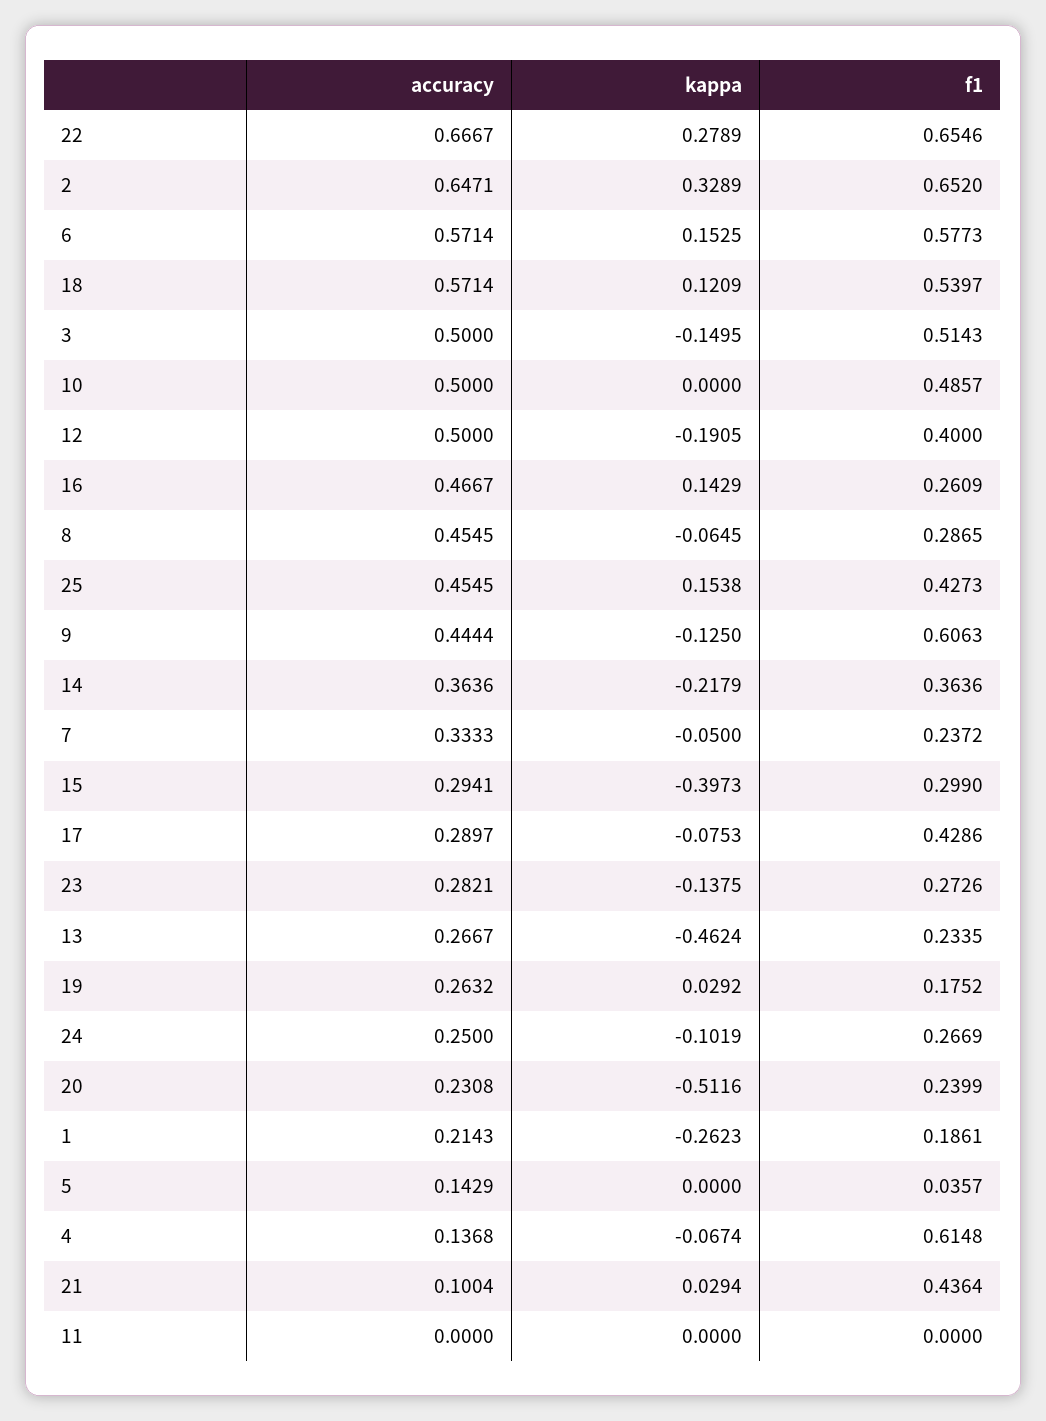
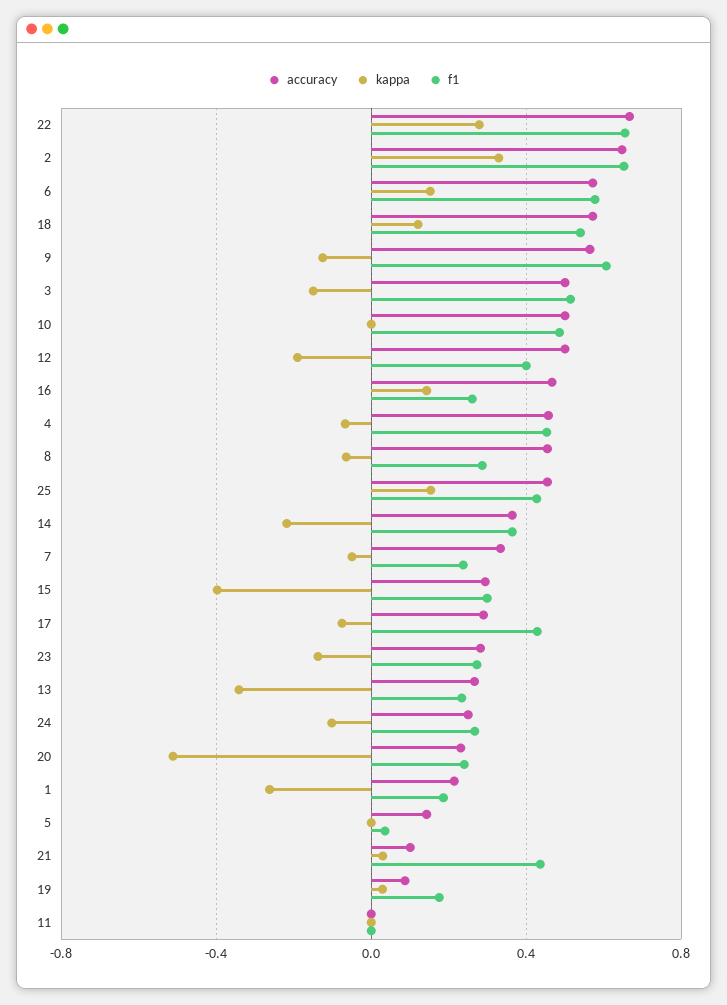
accuracy, 9: 0.4444 -> 0.55
kappa, 13: -0.4624 -> -0.35
accuracy, 19: 0.2632 -> 0.1
accuracy, 4: 0.1368 -> 0.45
f1, 4: 0.6148 -> 0.45

